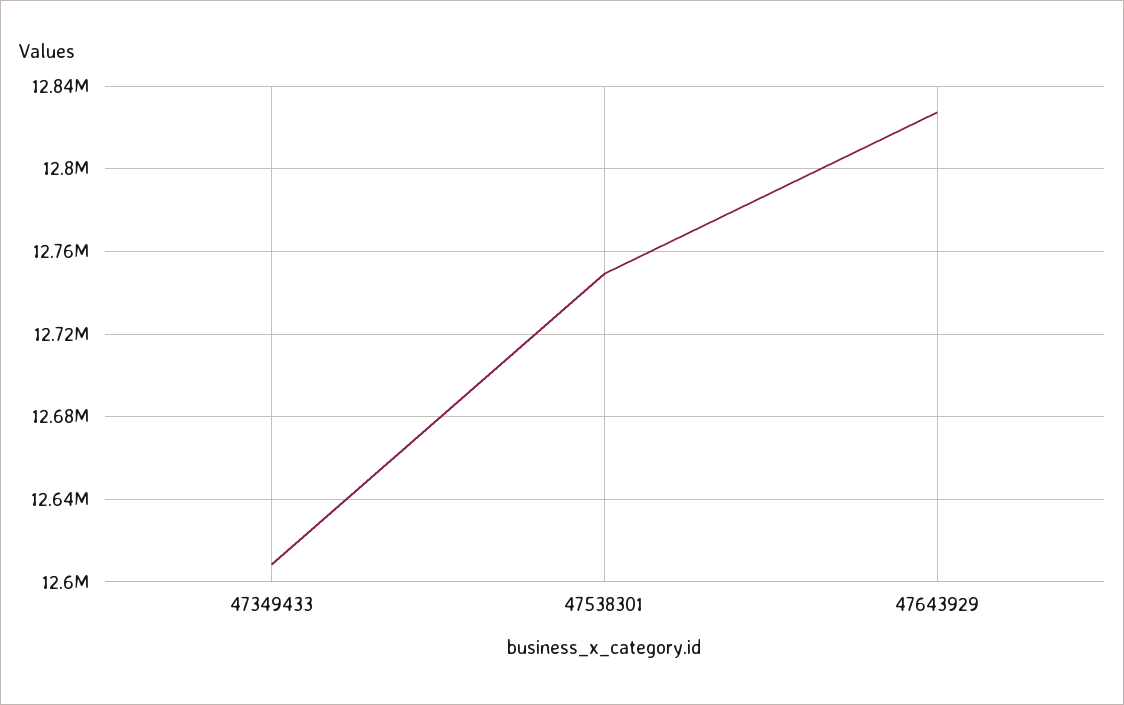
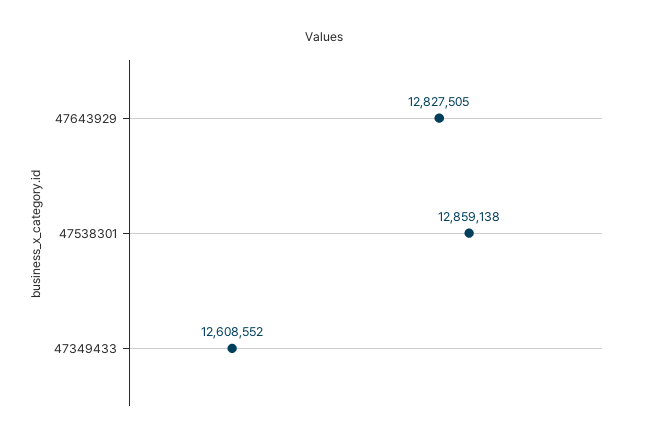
47538301: 12750000 -> 12859138

